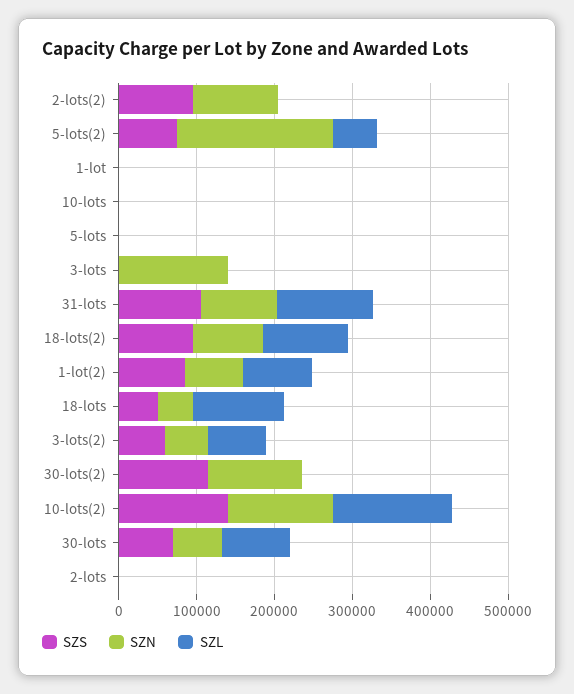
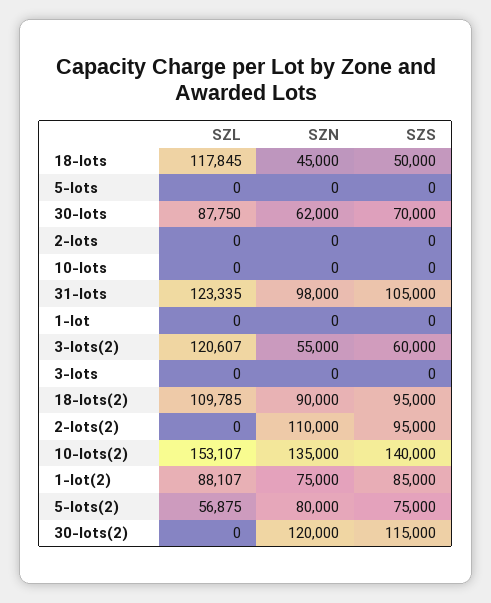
SZN, 5-lots(2): 200000 -> 80000
SZN, 3-lots: 140000 -> 0
SZL, 3-lots(2): 80000 -> 120607

